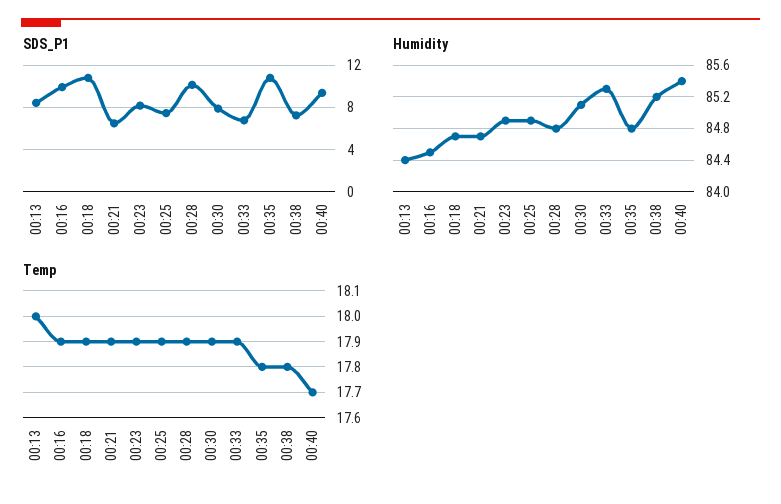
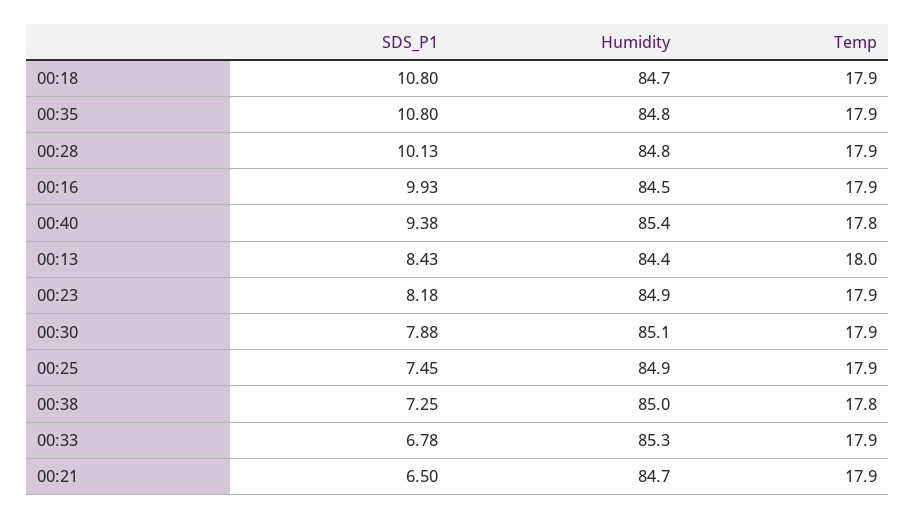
Humidity, 00:38: 85.2 -> 85
Temp, 00:35: 17.8 -> 17.9
Temp, 00:40: 17.7 -> 17.8

